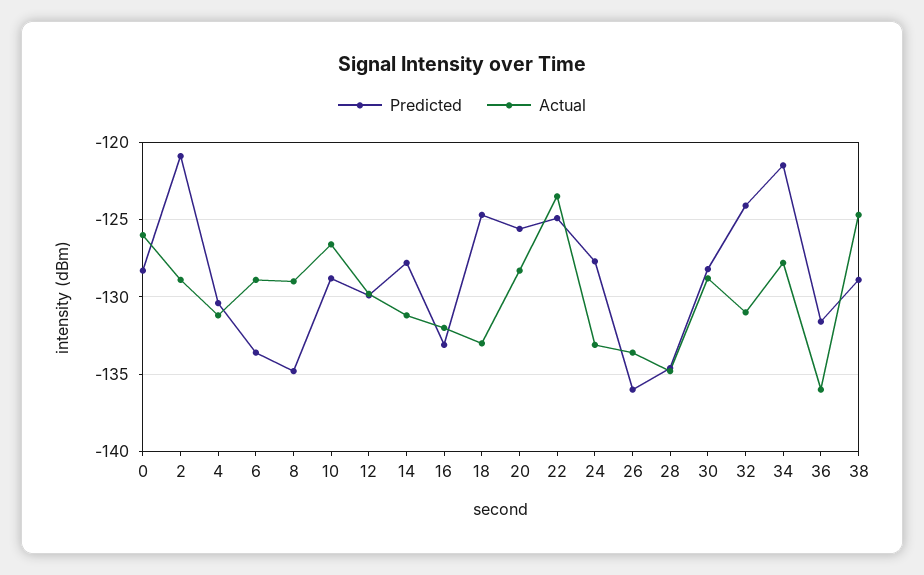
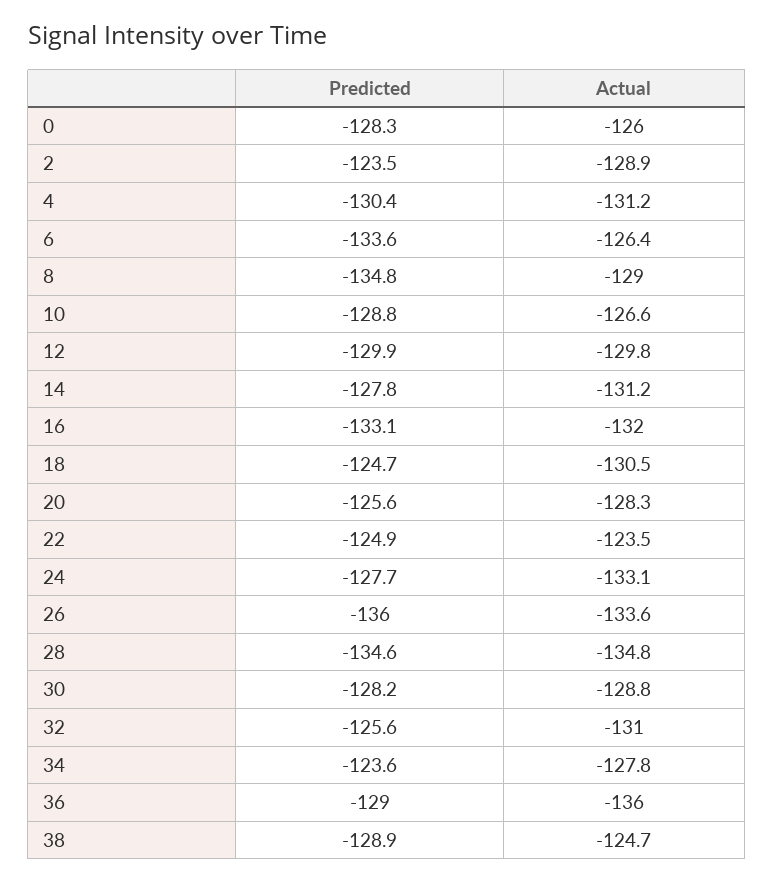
Predicted, 2: -121 -> -123.5
Actual, 6: -129 -> -126.4
Actual, 18: -133 -> -130.5
Predicted, 32: -124 -> -125.6
Predicted, 34: -121.5 -> -123.6
Predicted, 36: -131.5 -> -129

